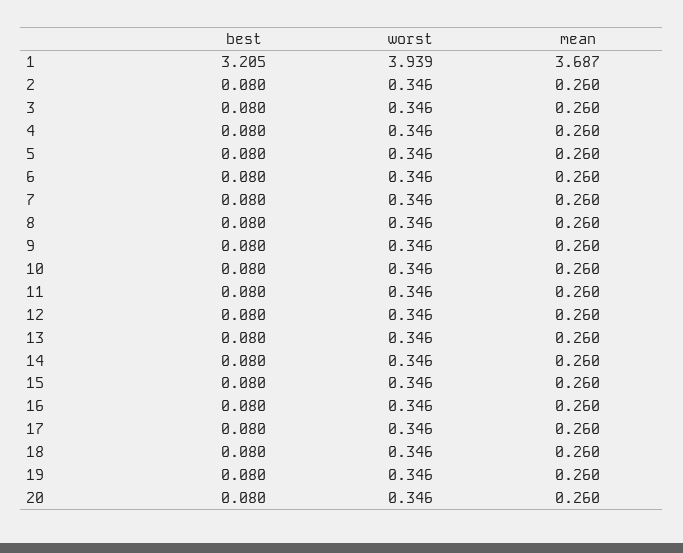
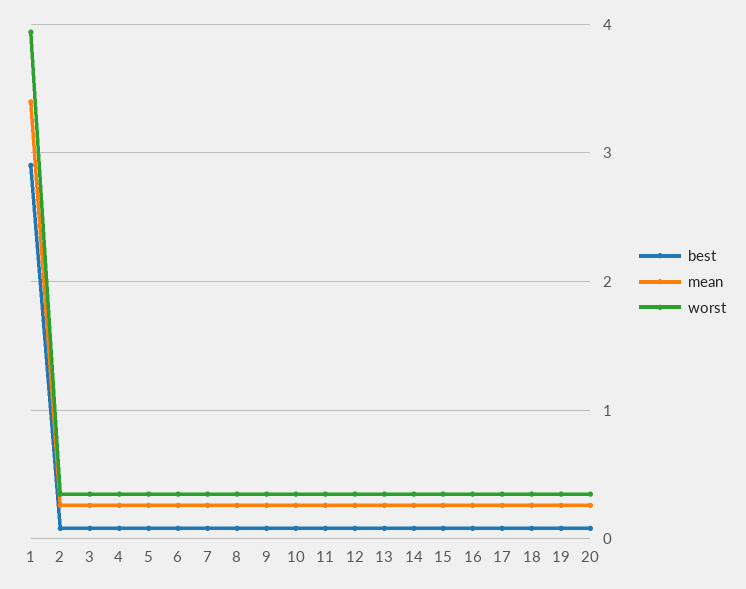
best, 1: 3.205 -> 2.9
mean, 1: 3.687 -> 3.4

